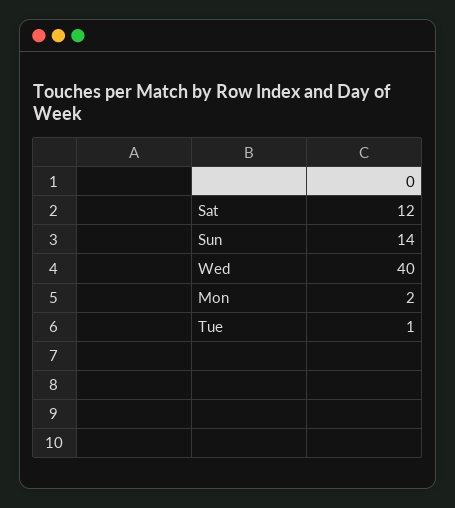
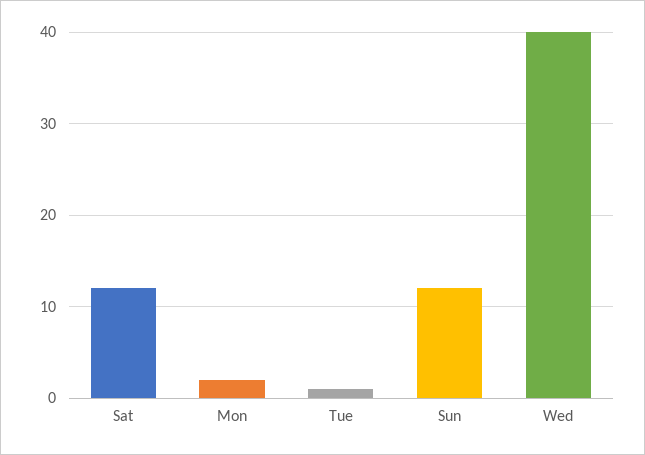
Sun: 14 -> 12

